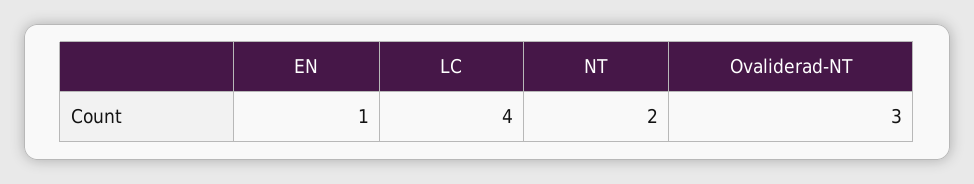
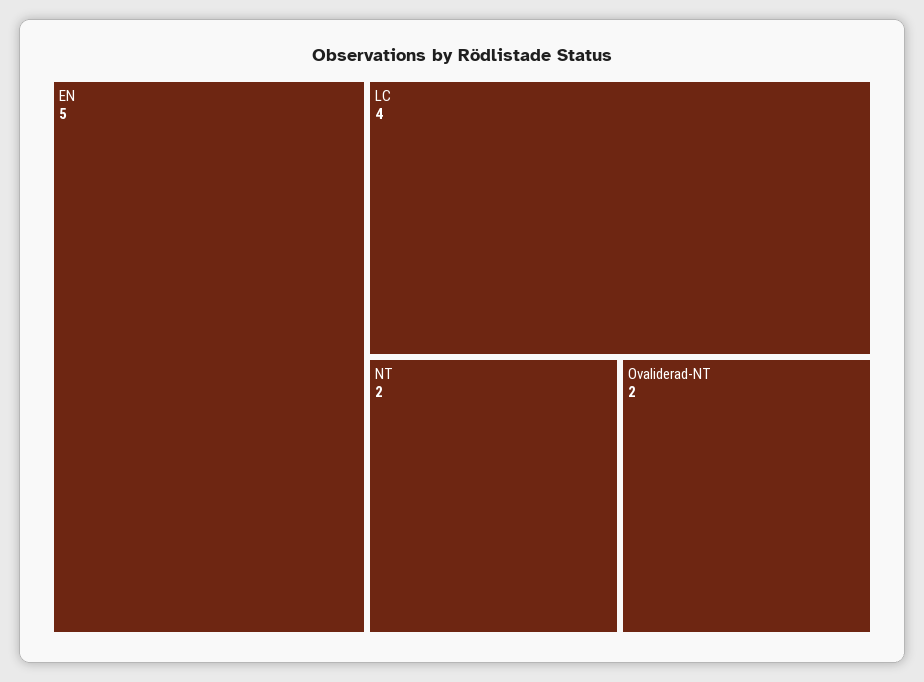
EN: 1 -> 5
Ovaliderad-NT: 3 -> 2

